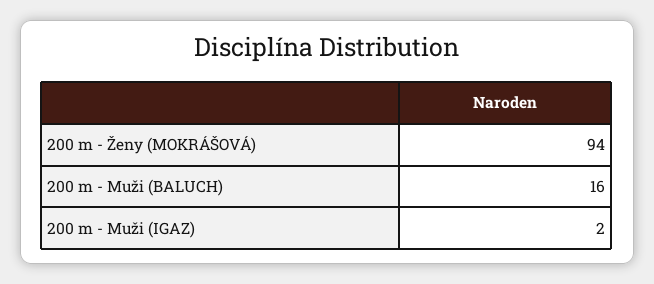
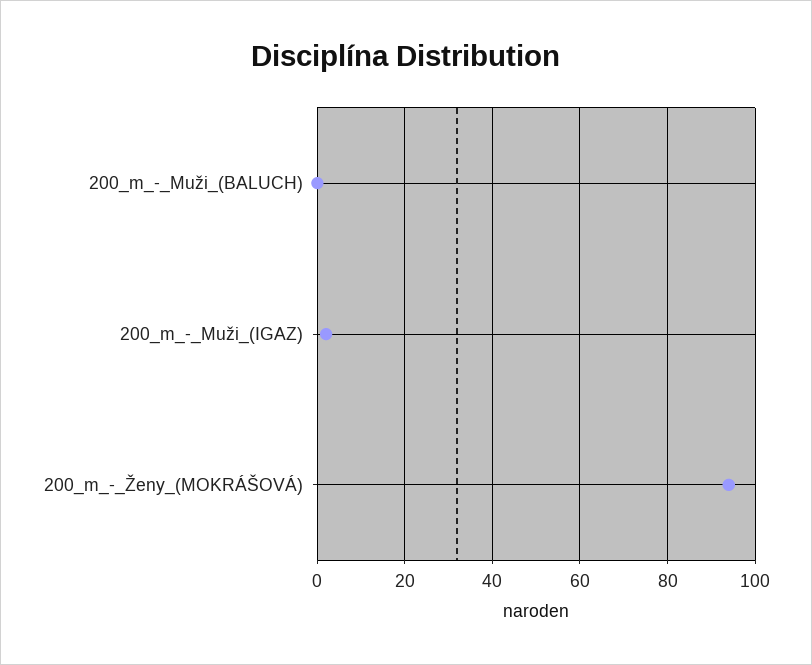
200 m - Muži (BALUCH): 16 -> 0

